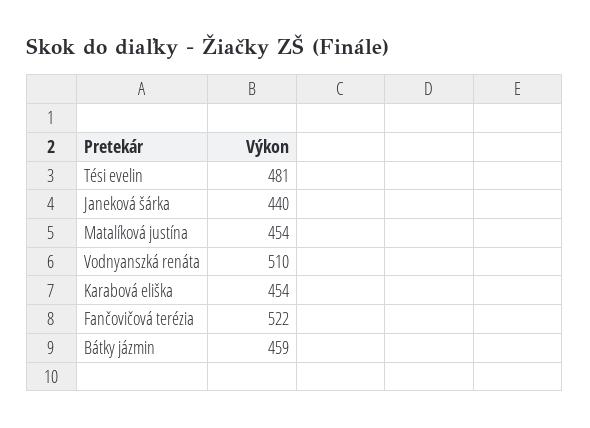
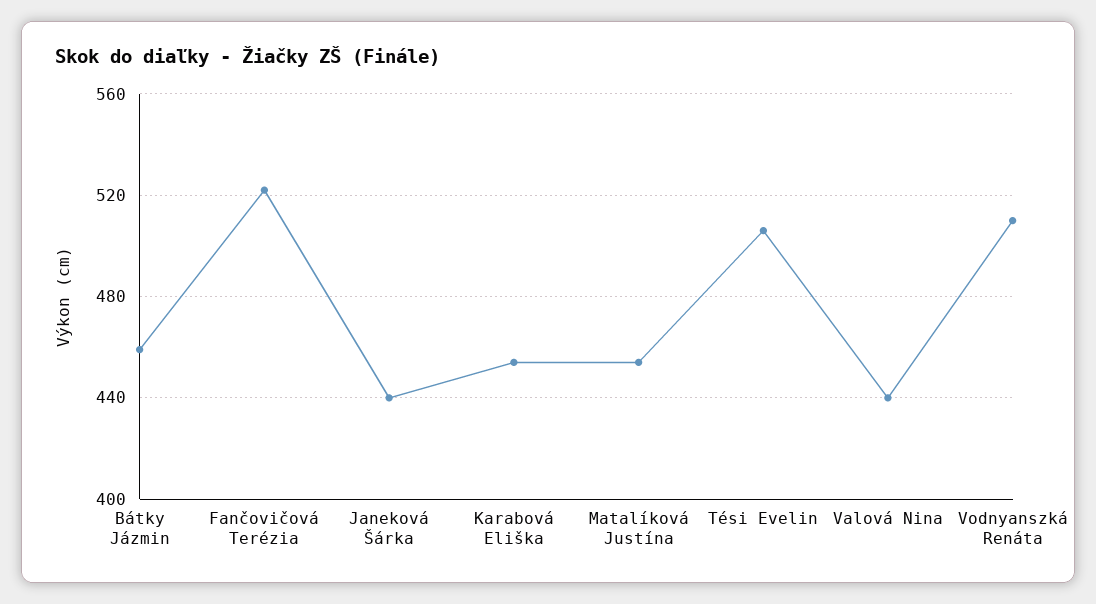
Tési evelin: 481 -> 505
Valová Nina: none -> 440

